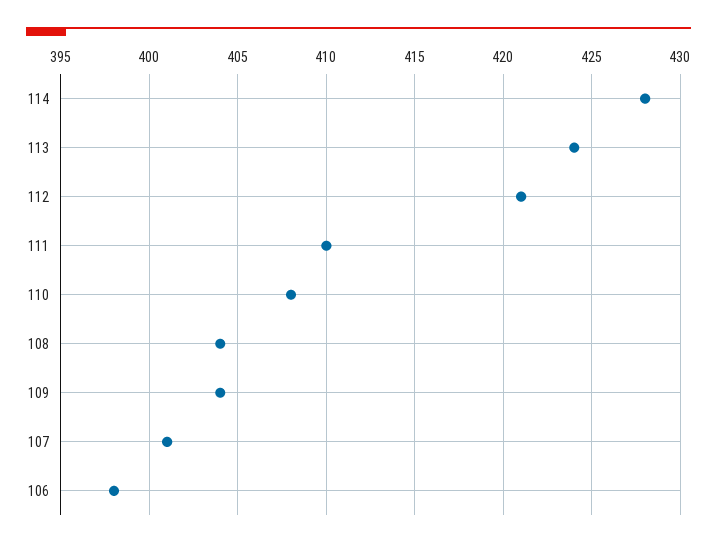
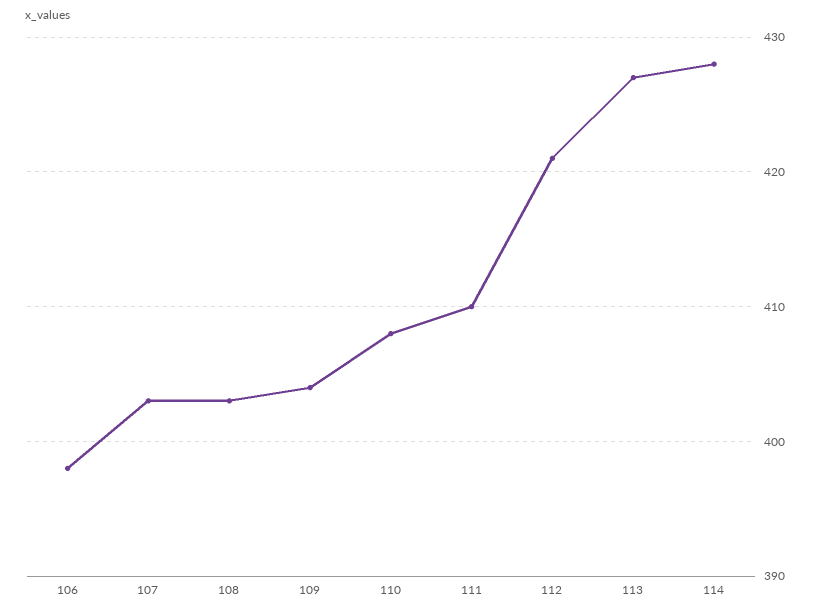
113: 424 -> 427
108: 404 -> 403
107: 401 -> 403

